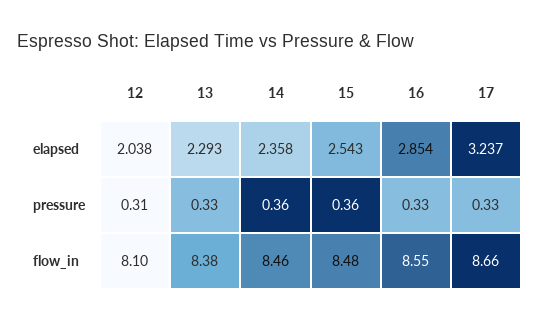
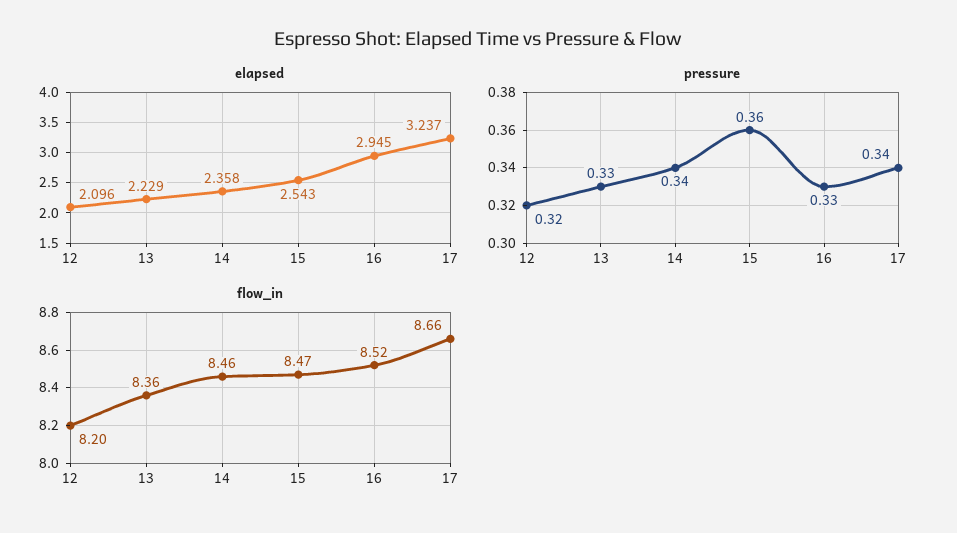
elapsed, 12: 2.038 -> 2.096
elapsed, 13: 2.293 -> 2.229
elapsed, 16: 2.854 -> 2.945
pressure, 12: 0.31 -> 0.32
pressure, 14: 0.36 -> 0.34
pressure, 17: 0.33 -> 0.34
flow_in, 12: 8.1 -> 8.2
flow_in, 13: 8.38 -> 8.36
flow_in, 15: 8.48 -> 8.47
flow_in, 16: 8.55 -> 8.52

